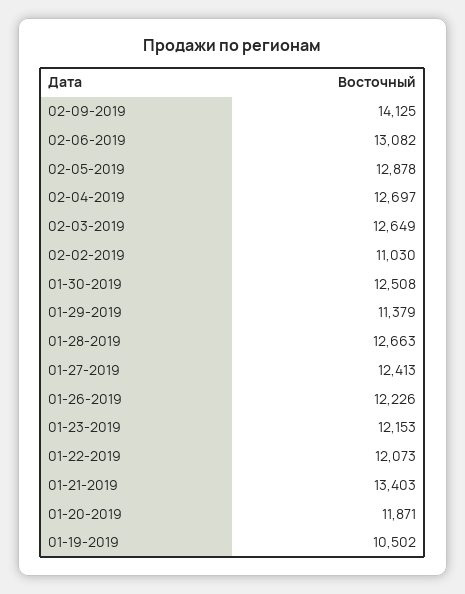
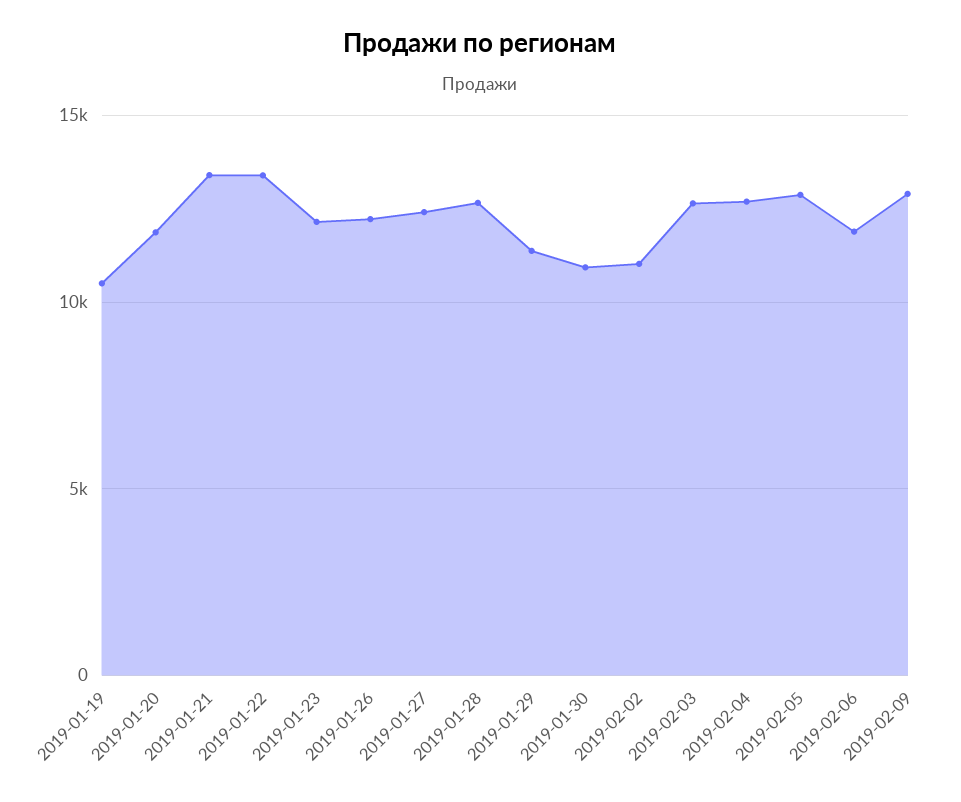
02-09-2019: 14125 -> 13000
02-06-2019: 13082 -> 12000
01-30-2019: 12508 -> 11000
01-22-2019: 12073 -> 13500

